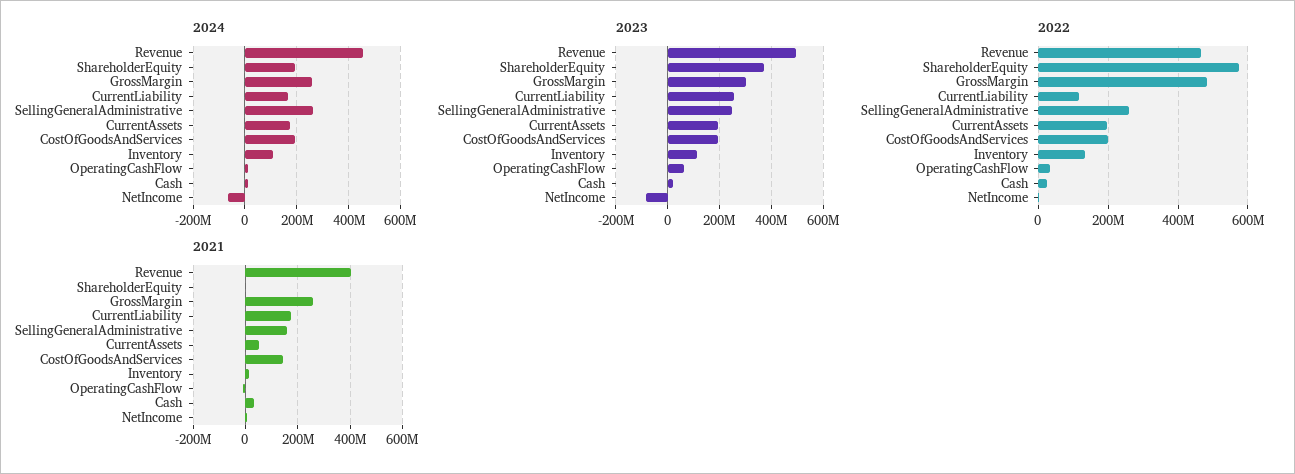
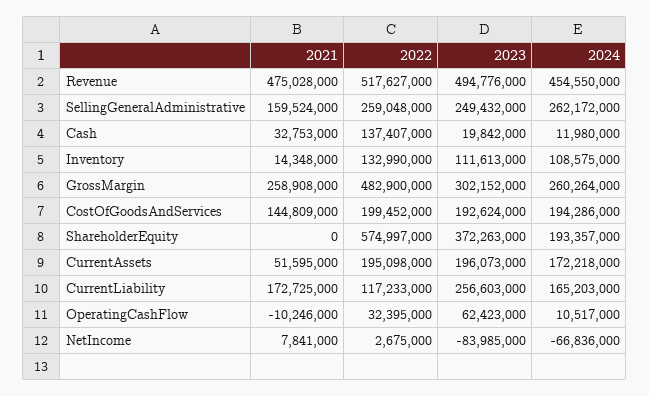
2022, Revenue: 460000000 -> 517627000
2022, Cash: 20000000 -> 137407000
2021, Revenue: 400000000 -> 475028000

